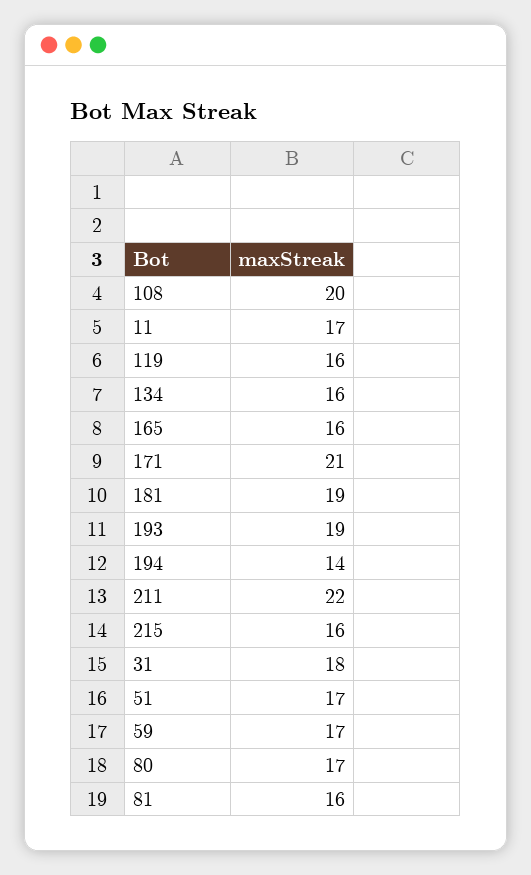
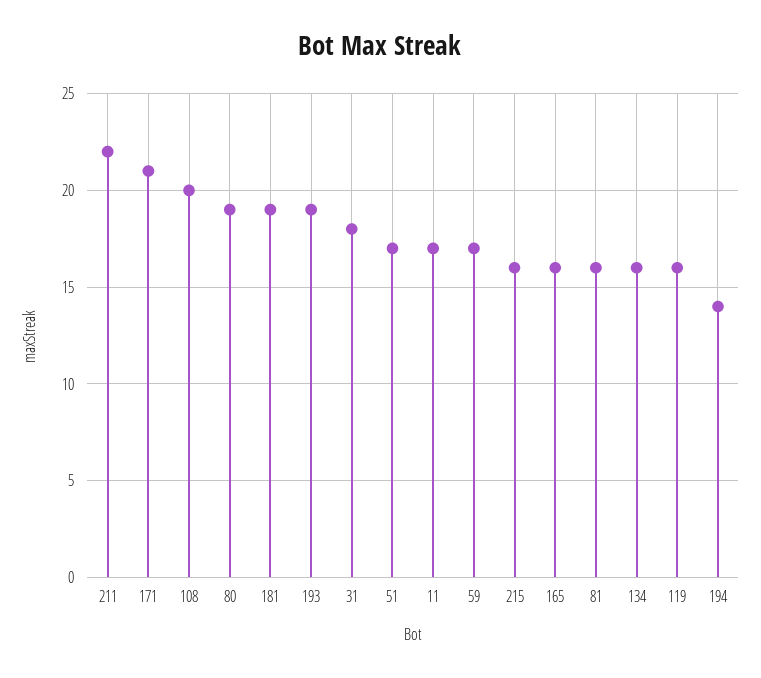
80: 17 -> 19

